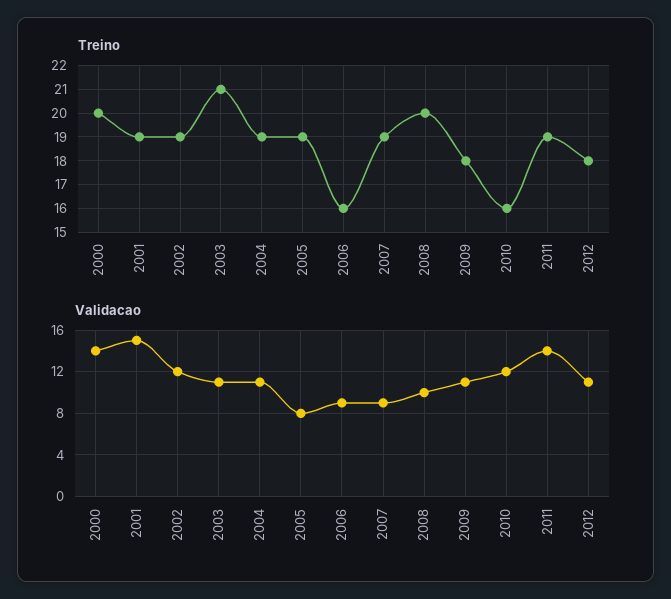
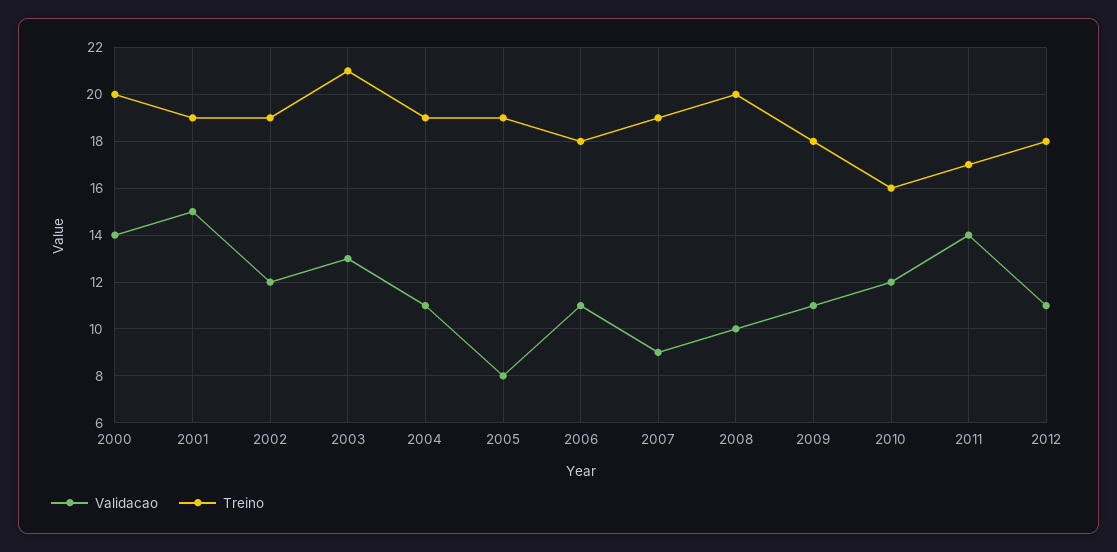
Treino, 2006: 16 -> 18
Treino, 2011: 19 -> 17
Validacao, 2003: 11 -> 13
Validacao, 2006: 9 -> 11

